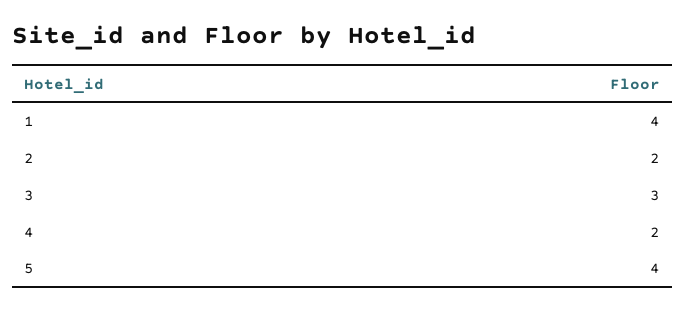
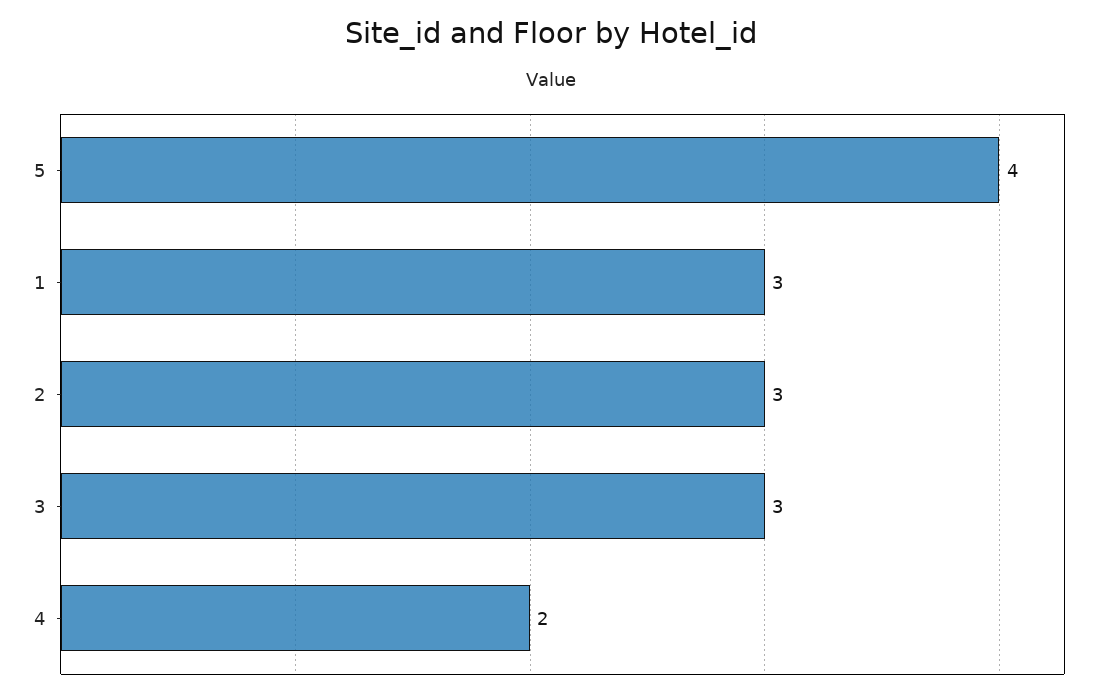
1: 4 -> 3
2: 2 -> 3

